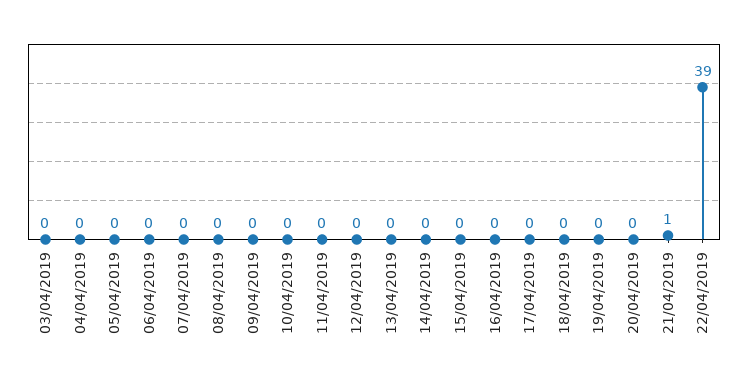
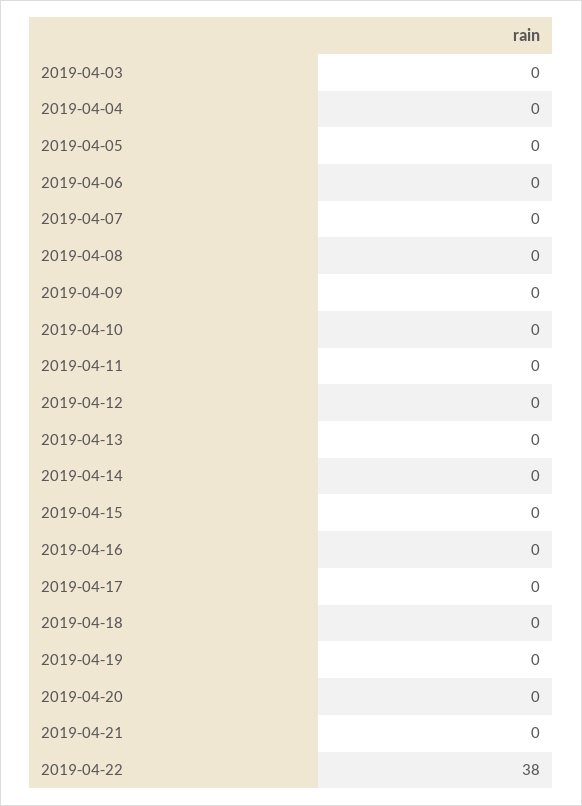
21/04/2019: 1 -> 0
22/04/2019: 39 -> 38

